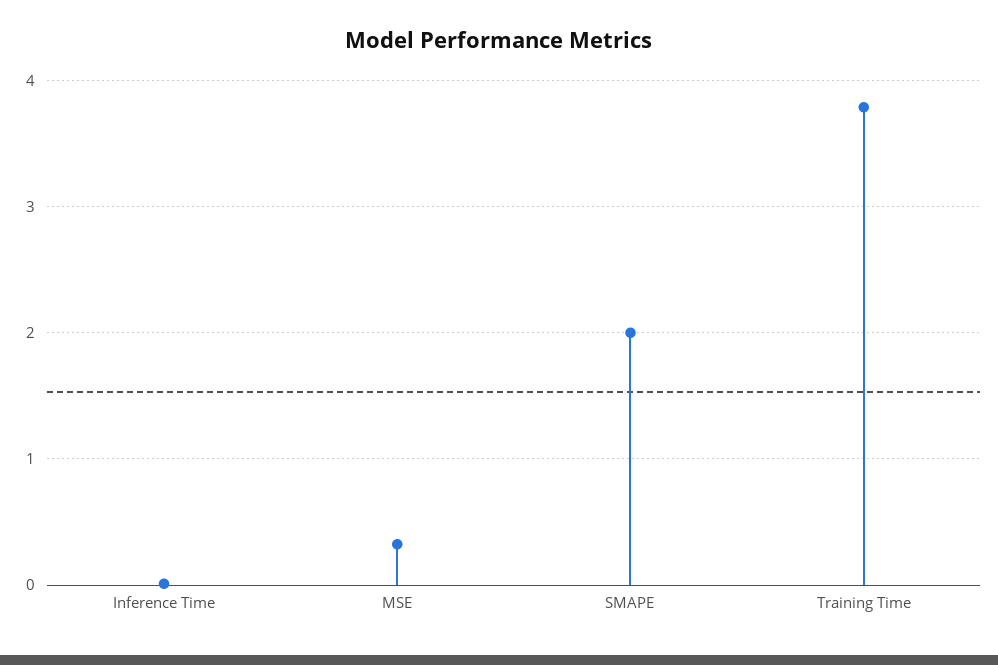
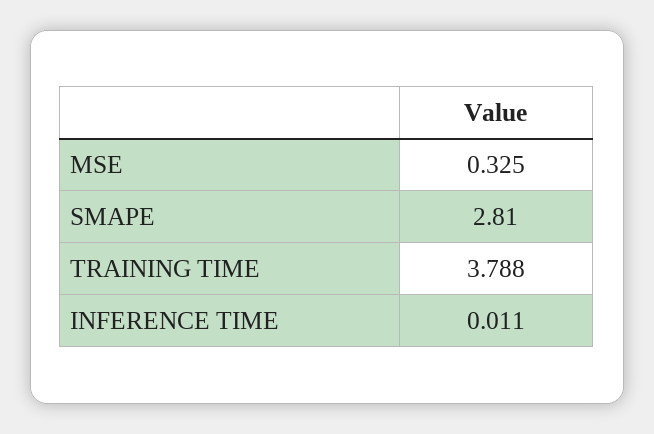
SMAPE: 2 -> 2.81

